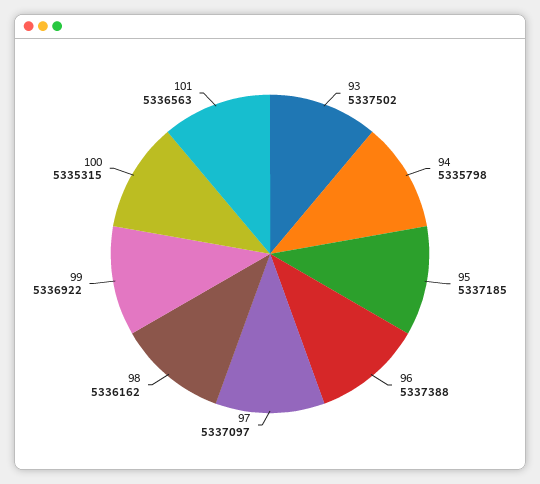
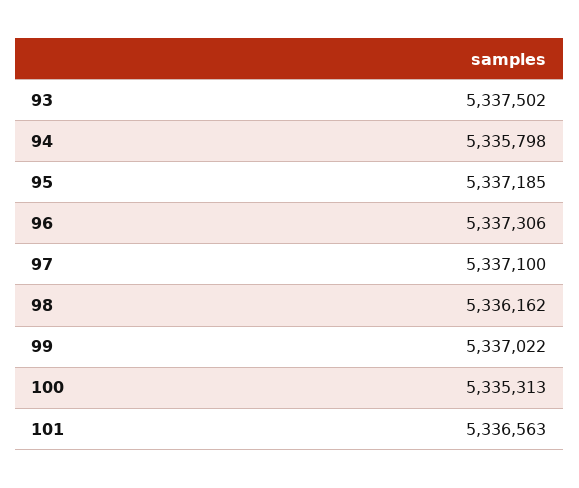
96: 5337388 -> 5337306
97: 5337097 -> 5337100
99: 5336922 -> 5337022
100: 5335315 -> 5335313

